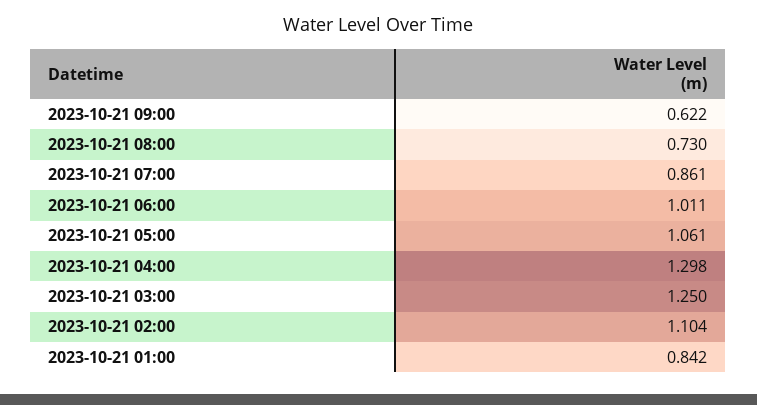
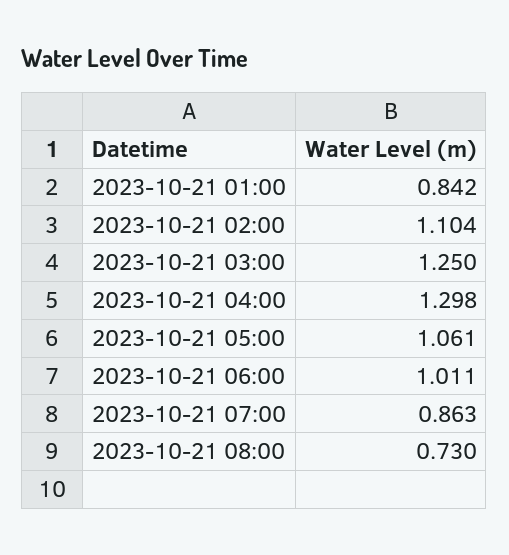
2023-10-21 09:00: 0.622 -> none
2023-10-21 07:00: 0.861 -> 0.863

